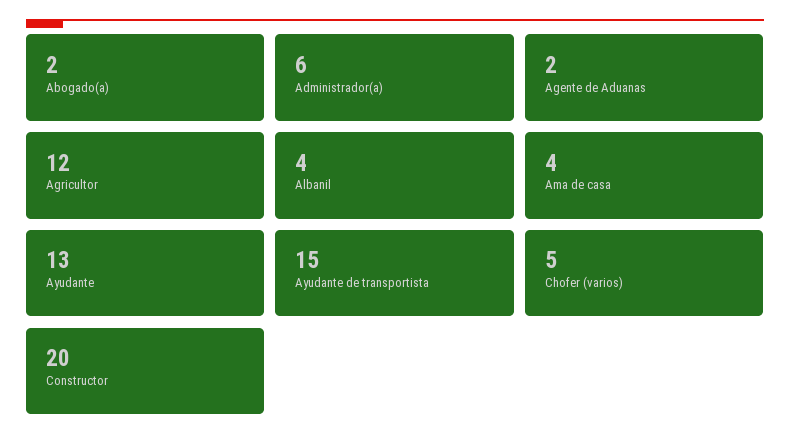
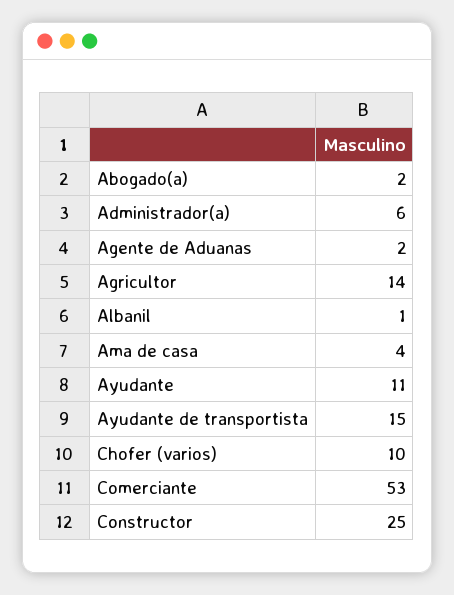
Agricultor: 12 -> 14
Albanil: 4 -> 1
Ayudante: 13 -> 11
Chofer (varios): 5 -> 10
Constructor: 20 -> 25
Comerciante: none -> 53

